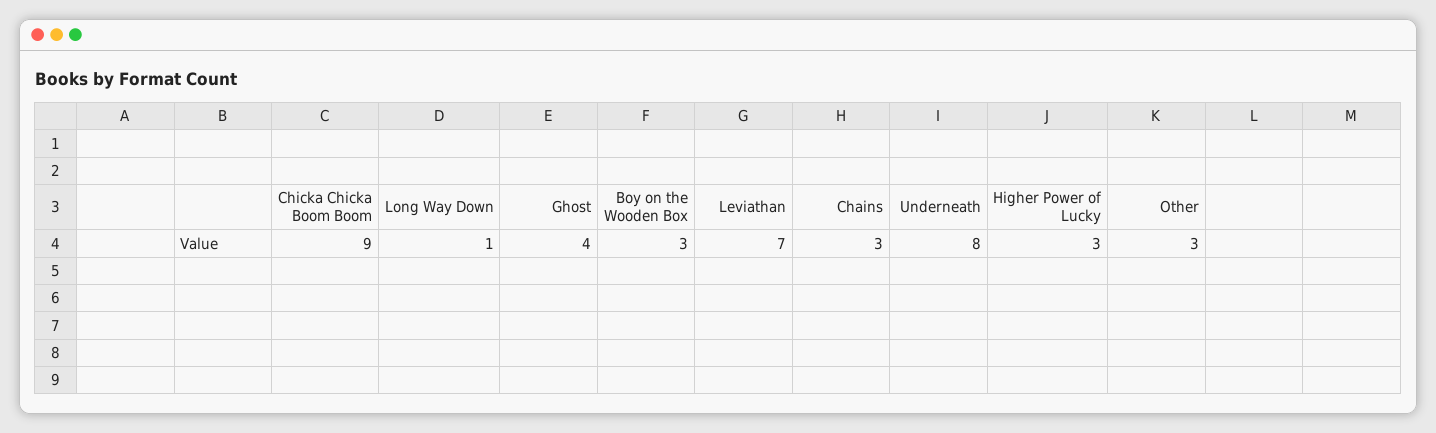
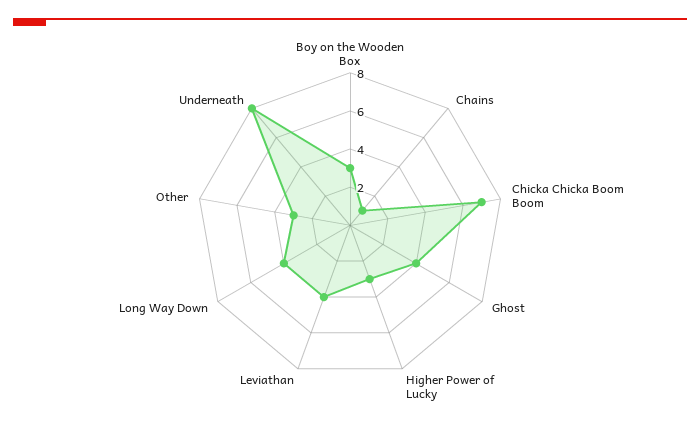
Chicka Chicka Boom Boom: 9 -> 7
Long Way Down: 1 -> 4
Leviathan: 7 -> 4
Chains: 3 -> 1

